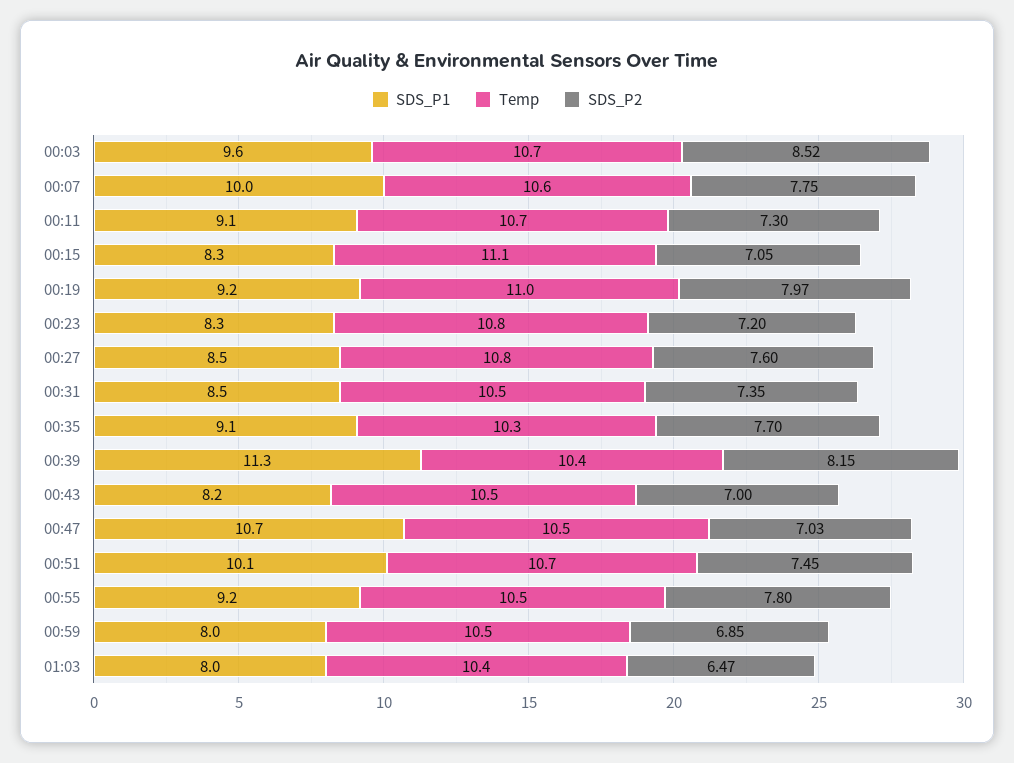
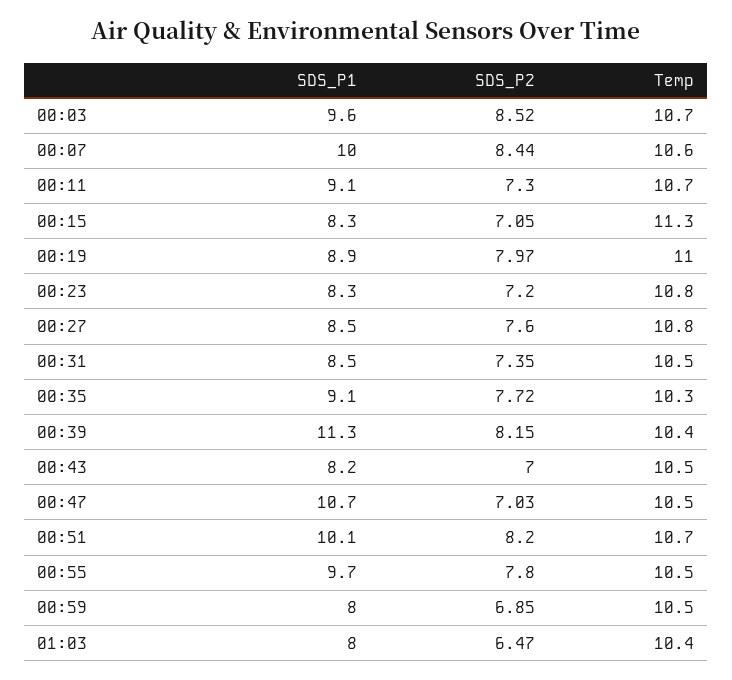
SDS_P2, 00:07: 7.75 -> 8.44
Temp, 00:15: 11.1 -> 11.3
SDS_P1, 00:19: 9.2 -> 8.9
SDS_P2, 00:35: 7.7 -> 7.72
SDS_P2, 00:51: 7.45 -> 8.2
SDS_P1, 00:55: 9.2 -> 9.7

